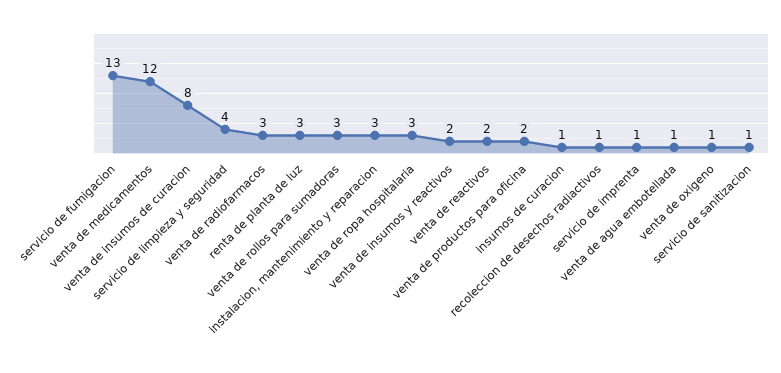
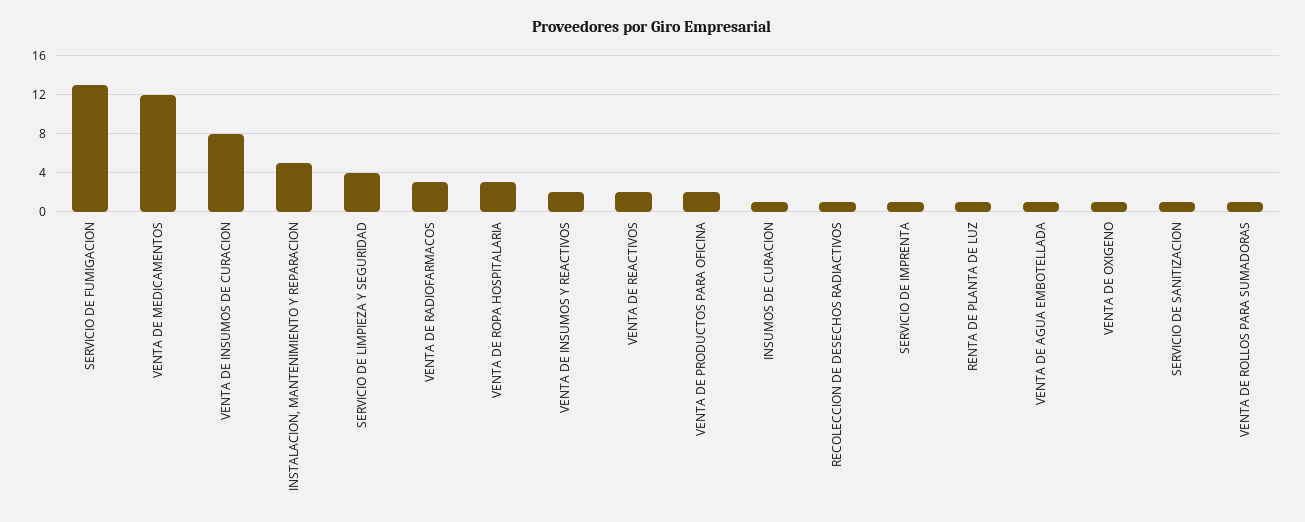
renta de planta de luz: 3 -> 1
venta de rollos para sumadoras: 3 -> 1
instalacion, mantenimiento y reparacion: 3 -> 5

